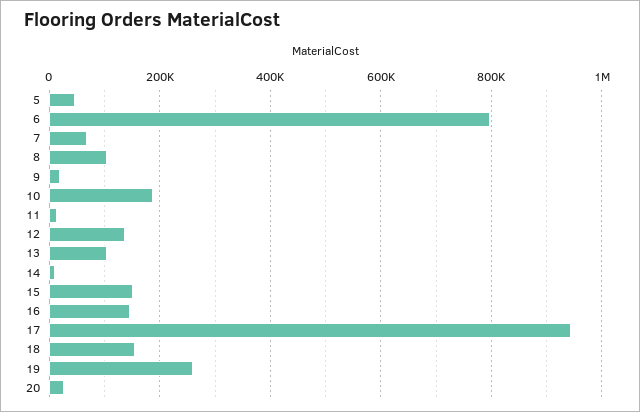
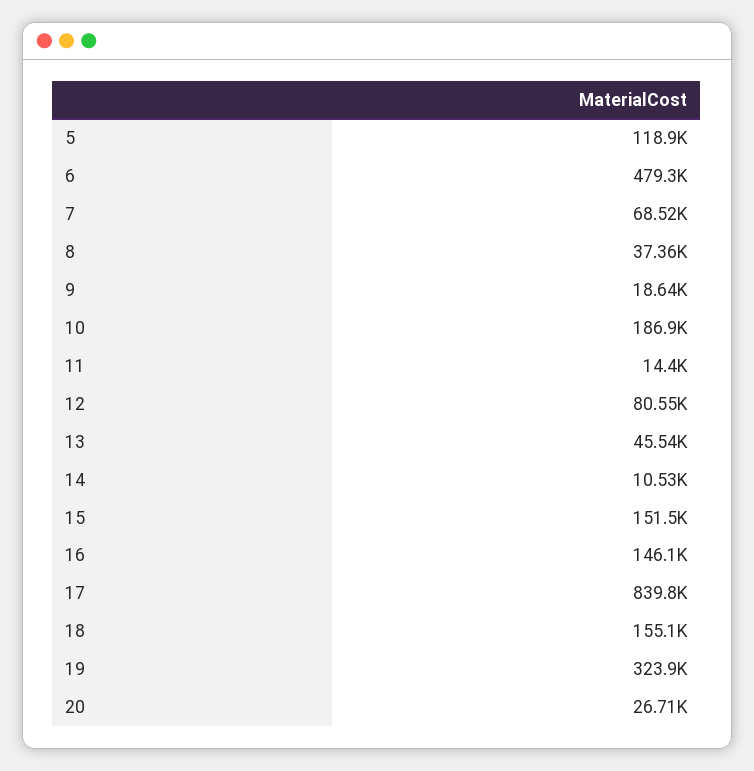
5: 40000 -> 118900
6: 800000 -> 479300
8: 100000 -> 37360
12: 140000 -> 80550
13: 100000 -> 45540
17: 940000 -> 839800
19: 260000 -> 323900

